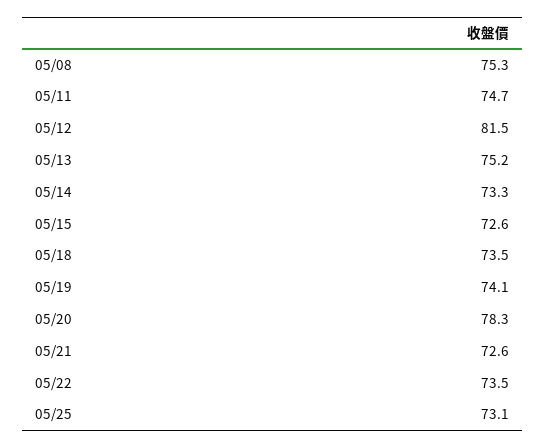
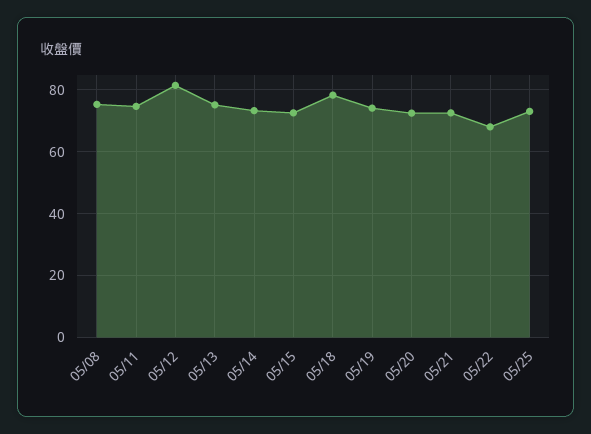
05/18: 73.5 -> 78
05/20: 78.3 -> 72
05/22: 73.5 -> 68

